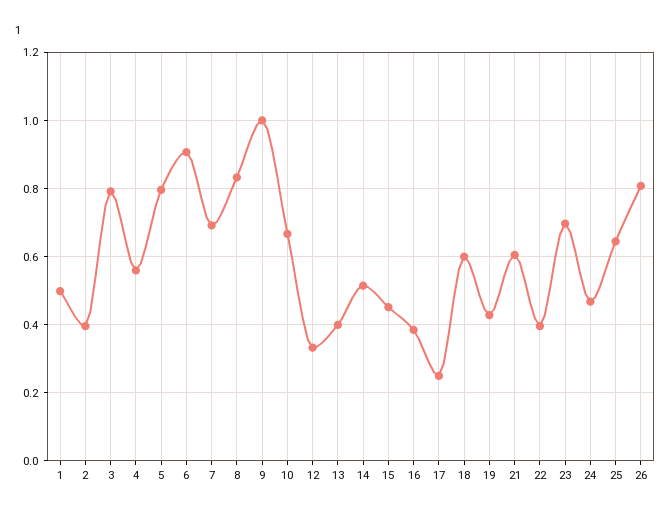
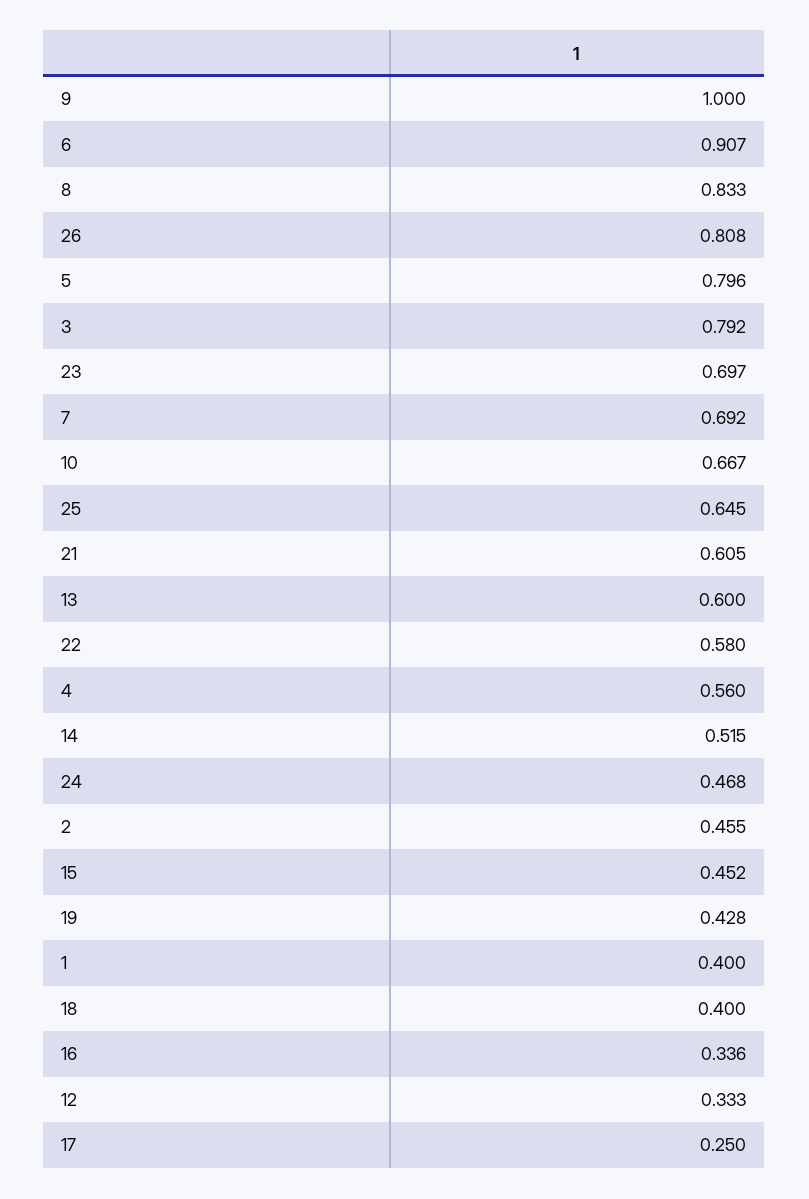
1: 0.5 -> 0.4
2: 0.4 -> 0.455
13: 0.4 -> 0.6
16: 0.38 -> 0.336
18: 0.6 -> 0.4
22: 0.4 -> 0.58

